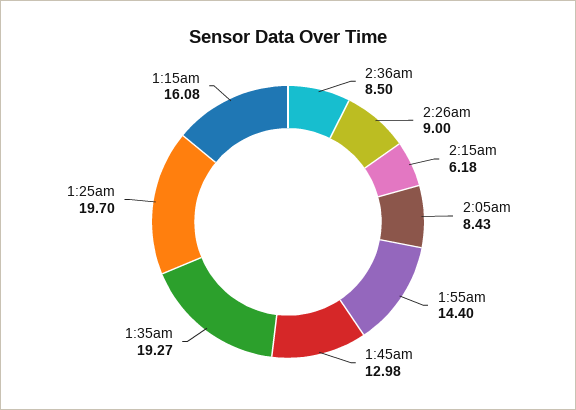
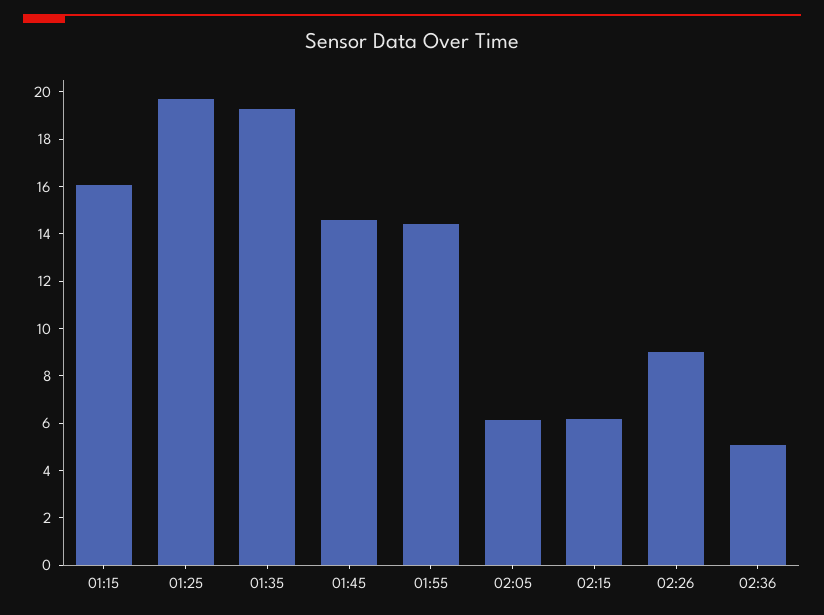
2:36am: 8.5 -> 5
2:05am: 8.43 -> 6
1:45am: 12.98 -> 14.5

